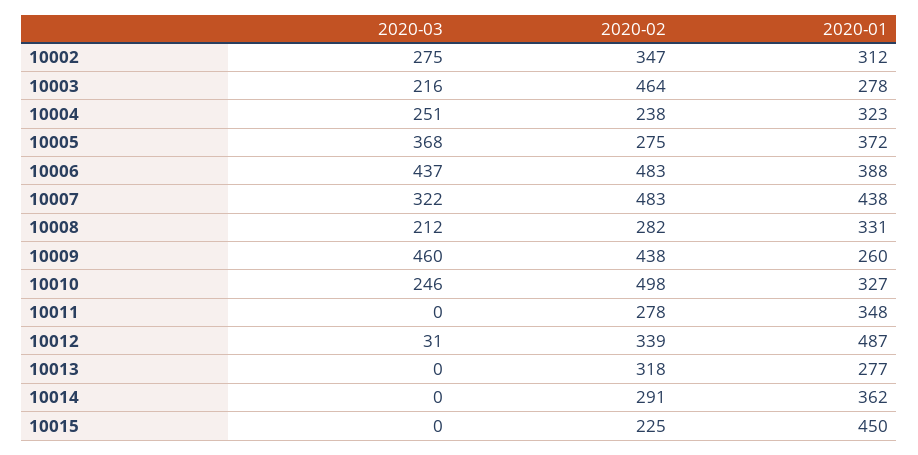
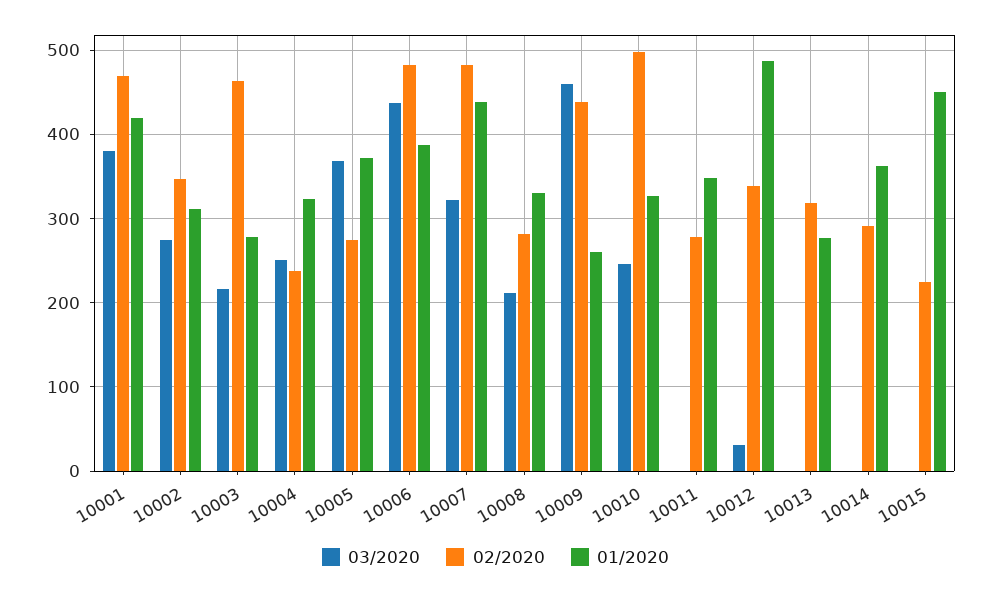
2020-03, 10001: none -> 380
2020-02, 10001: none -> 470
2020-01, 10001: none -> 420

